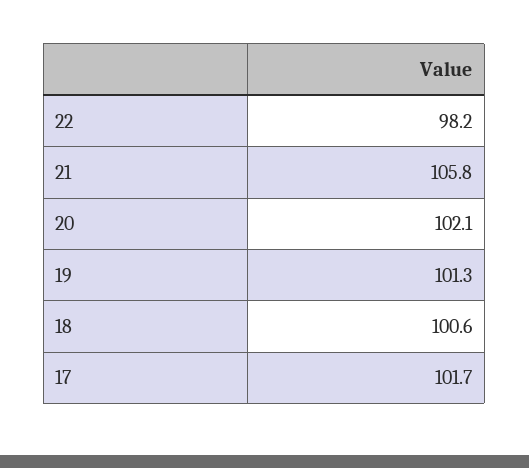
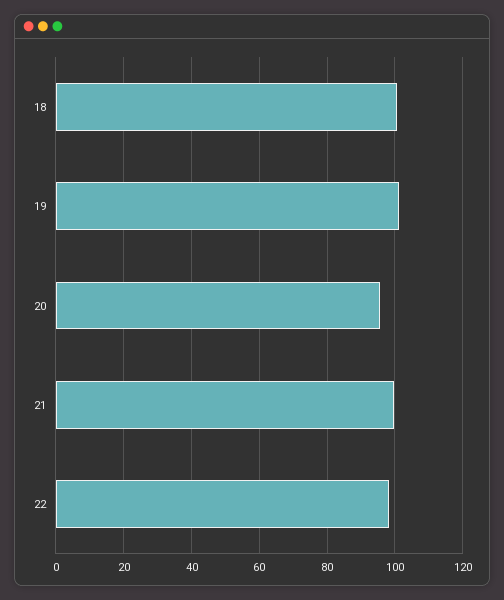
21: 105.8 -> 100
20: 102.1 -> 96
17: 101.7 -> none

